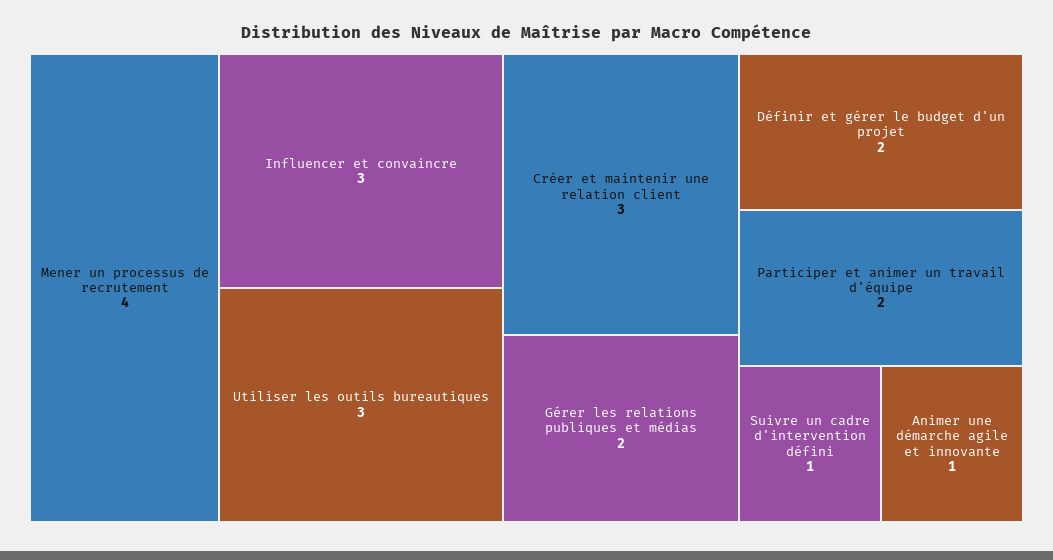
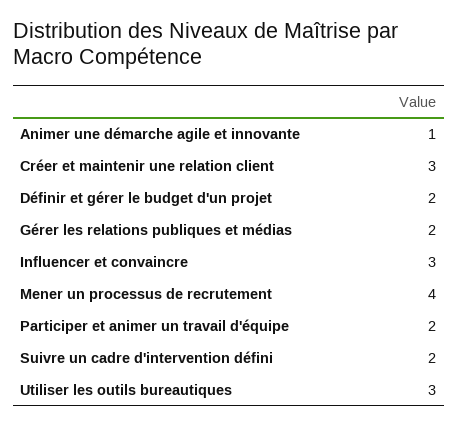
Suivre un cadre d'intervention défini: 1 -> 2

